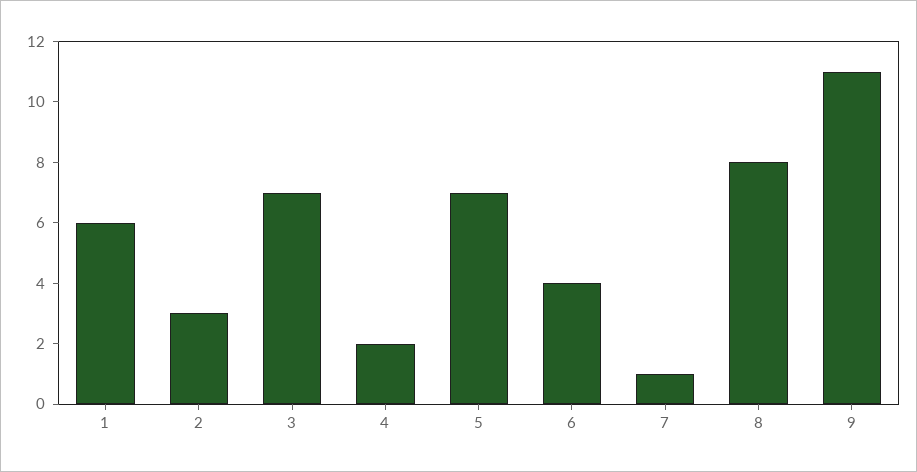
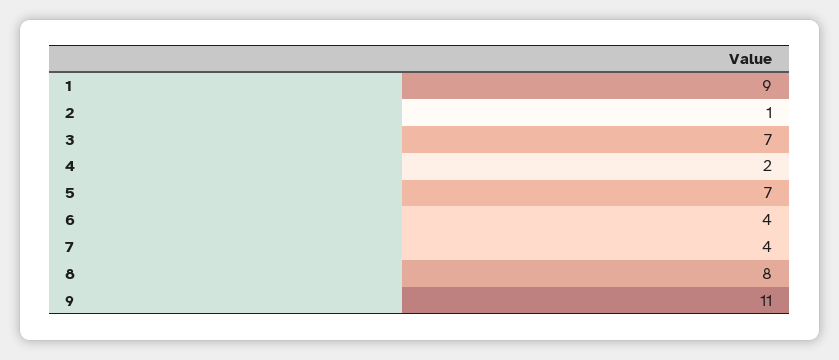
1: 6 -> 9
2: 3 -> 1
7: 1 -> 4

